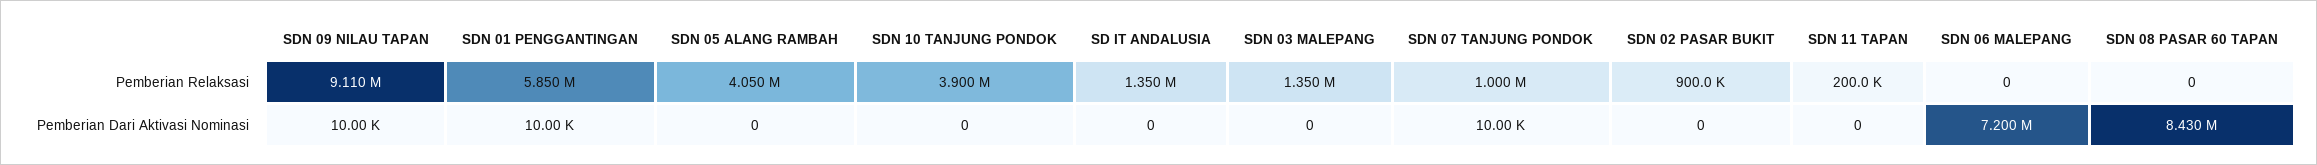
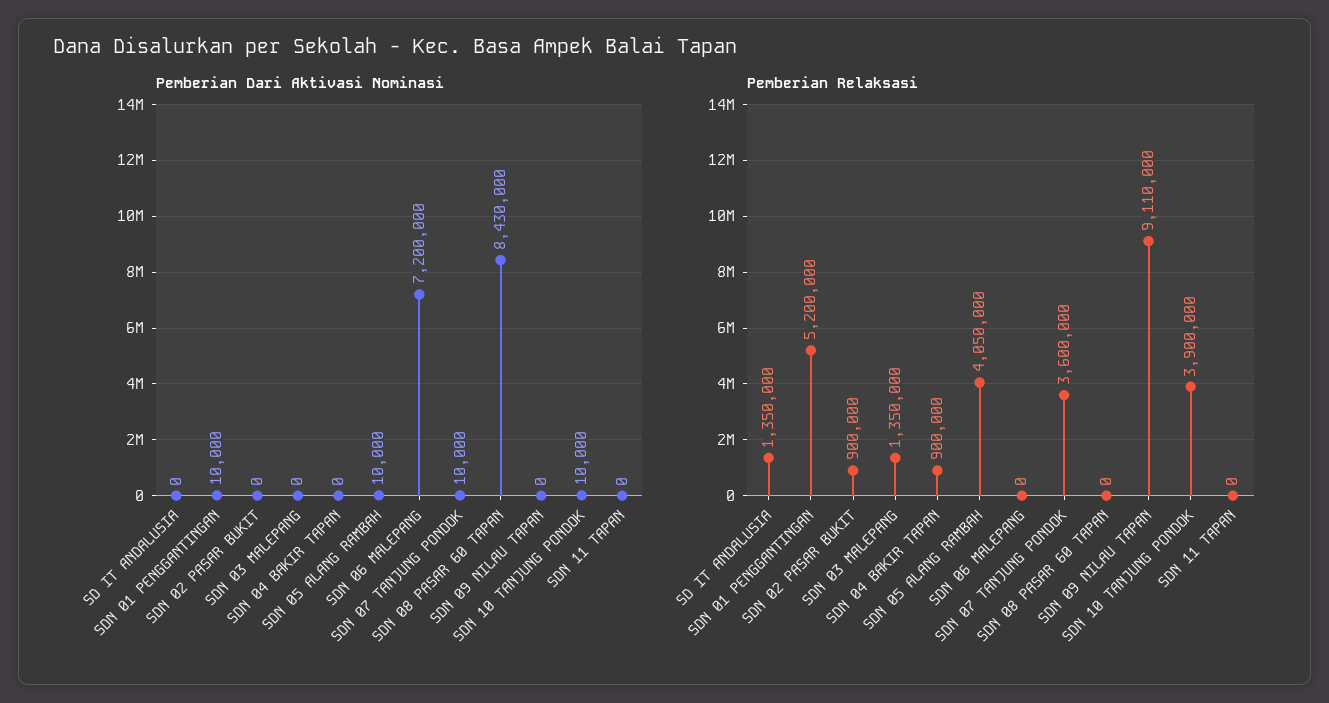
Pemberian Relaksasi, SDN 01 PENGGANTINGAN: 5850000 -> 5200000
Pemberian Relaksasi, SDN 07 TANJUNG PONDOK: 1000000 -> 3600000
Pemberian Relaksasi, SDN 11 TAPAN: 200000 -> 0
Pemberian Dari Aktivasi Nominasi, SDN 09 NILAU TAPAN: 10000 -> 0
Pemberian Dari Aktivasi Nominasi, SDN 05 ALANG RAMBAH: 0 -> 10000
Pemberian Dari Aktivasi Nominasi, SDN 10 TANJUNG PONDOK: 0 -> 10000
Pemberian Dari Aktivasi Nominasi, SDN 04 BAKIR TAPAN: none -> 0
Pemberian Relaksasi, SDN 04 BAKIR TAPAN: none -> 900000

